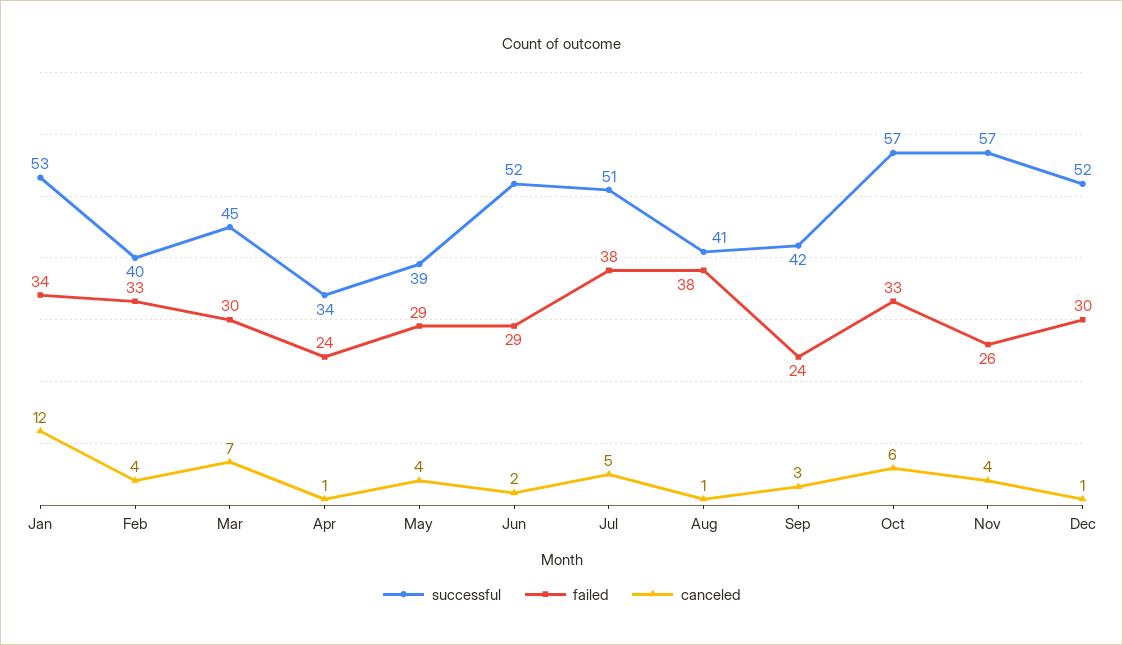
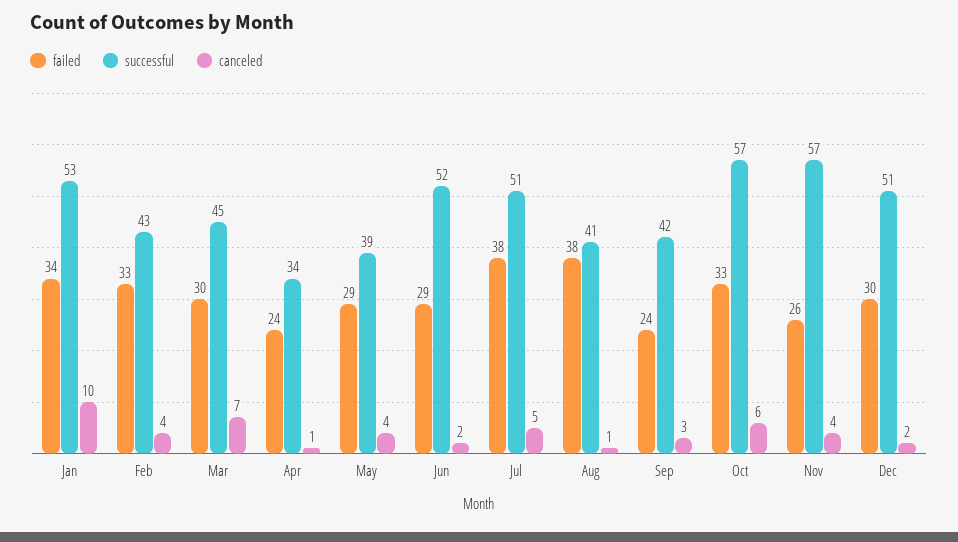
canceled, Jan: 12 -> 10
successful, Feb: 40 -> 43
successful, Dec: 52 -> 51
canceled, Dec: 1 -> 2

